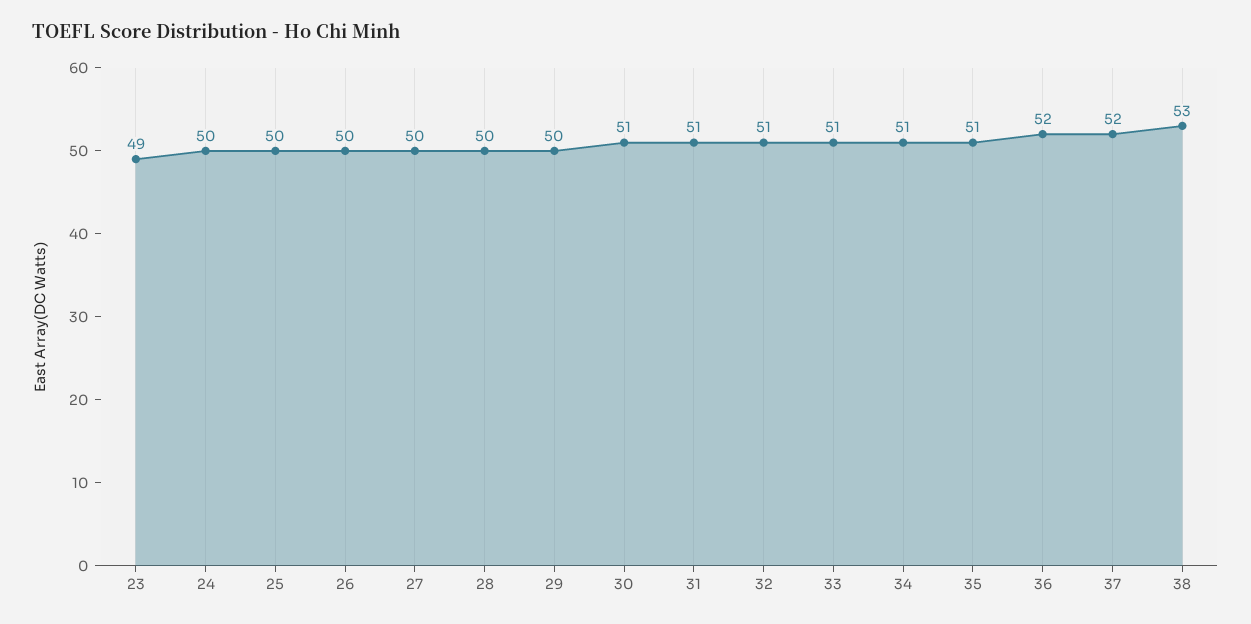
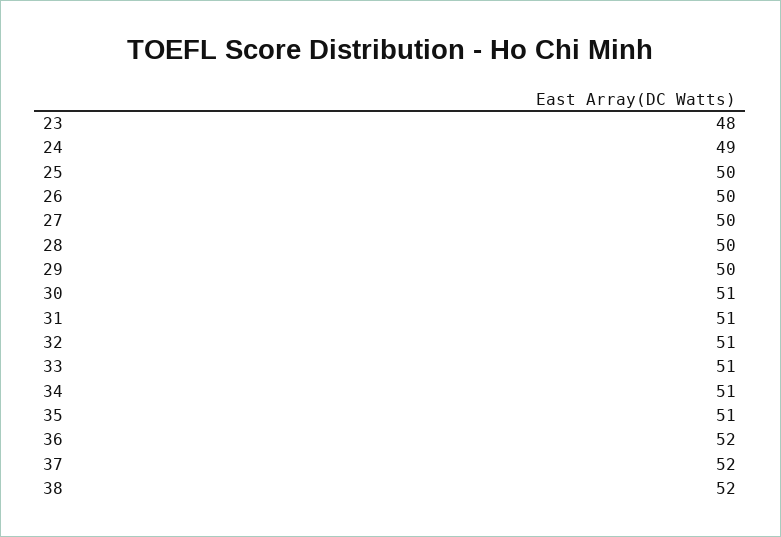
23: 49 -> 48
24: 50 -> 49
38: 53 -> 52

